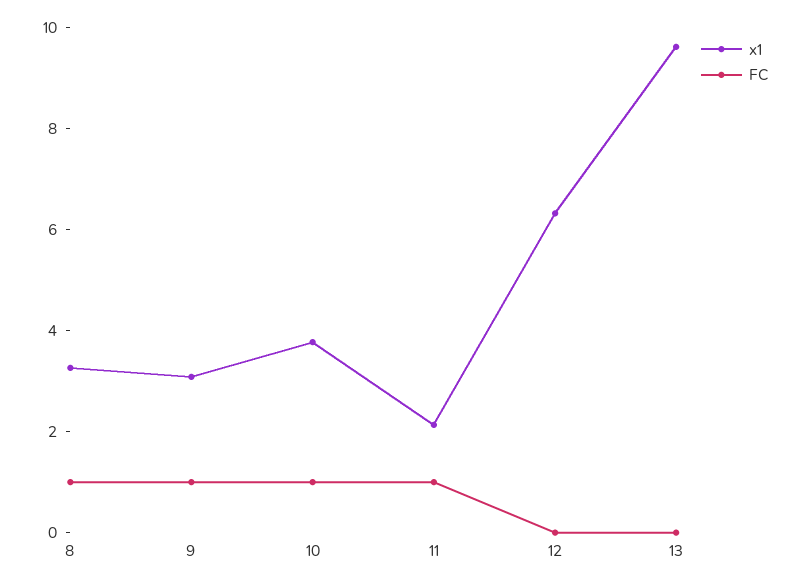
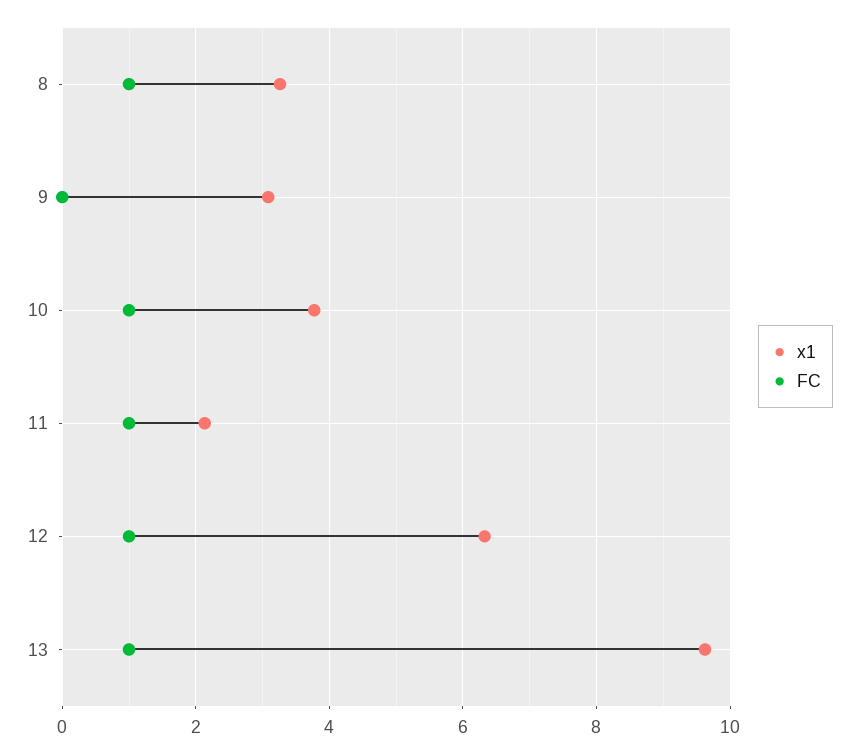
FC, 9: 1 -> 0
FC, 12: 0 -> 1
FC, 13: 0 -> 1

